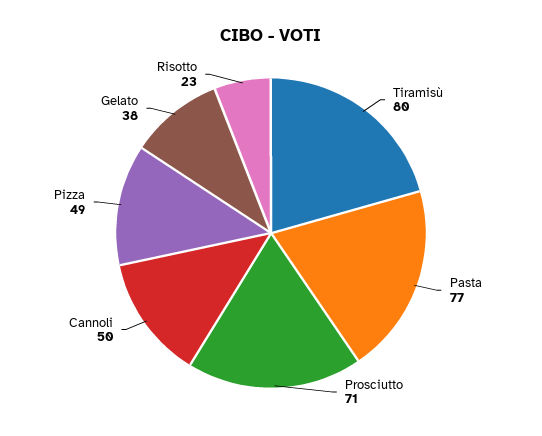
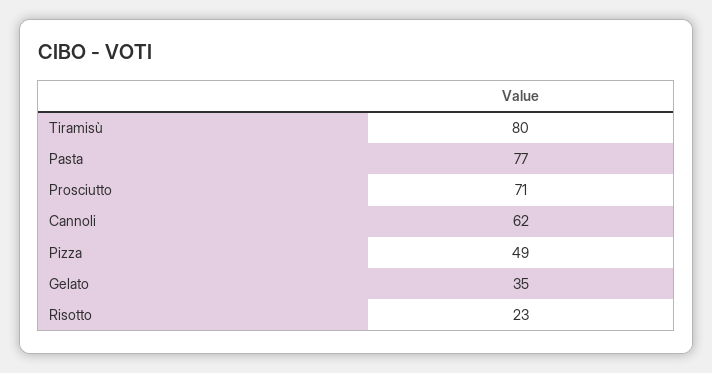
Cannoli: 50 -> 62
Gelato: 38 -> 35

